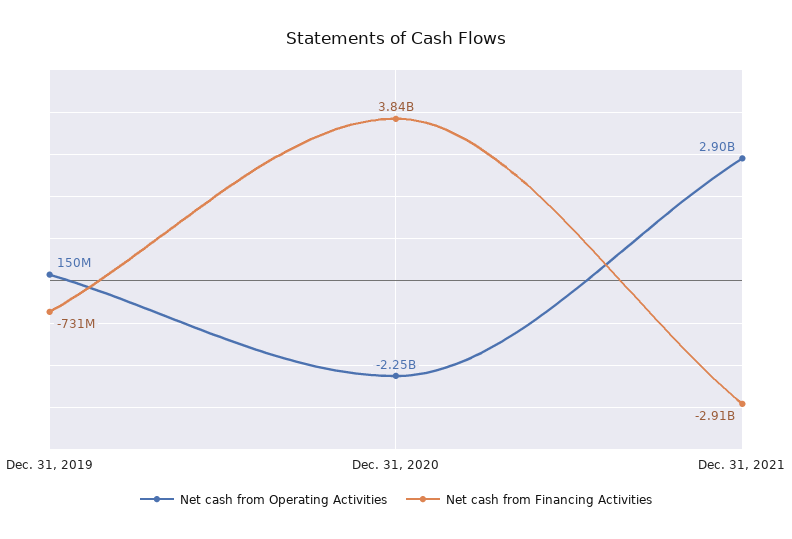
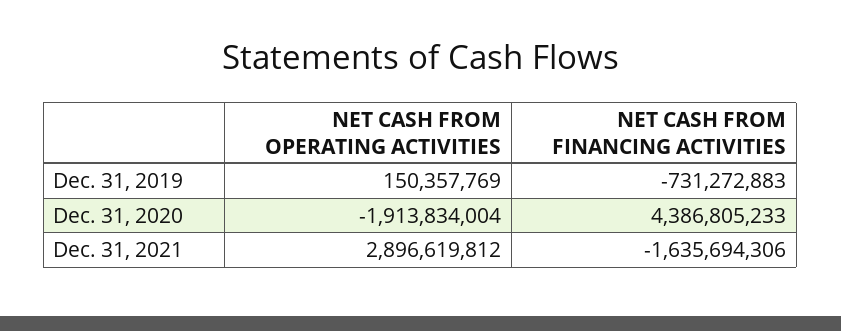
Net cash from Operating Activities, Dec. 31, 2020: -2250000000 -> -1913834004
Net cash from Financing Activities, Dec. 31, 2020: 3840000000 -> 4386805233
Net cash from Financing Activities, Dec. 31, 2021: -2910000000 -> -1635694306

